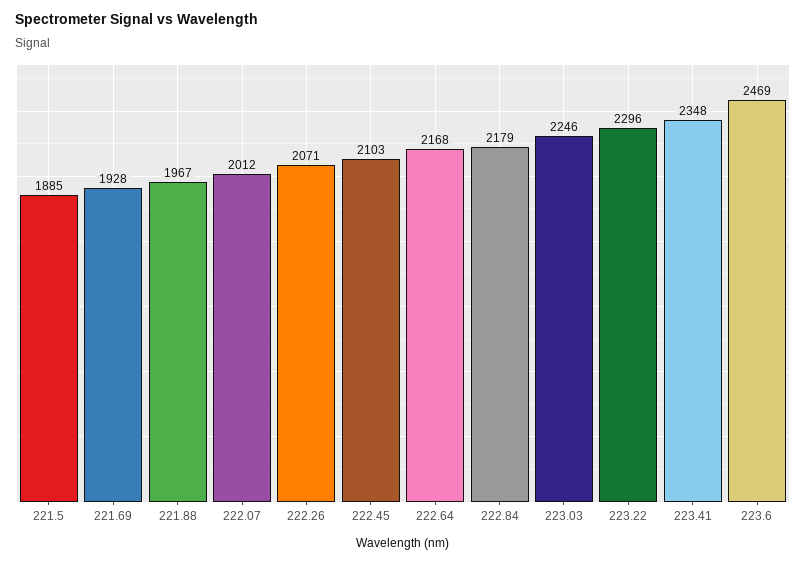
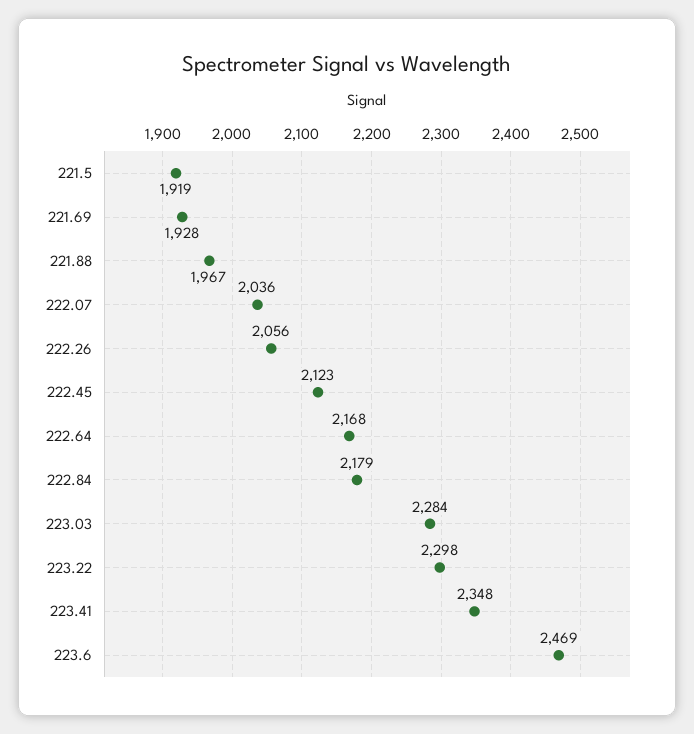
221.5: 1885 -> 1919
222.07: 2012 -> 2036
222.26: 2071 -> 2056
222.45: 2103 -> 2123
223.03: 2246 -> 2284
223.22: 2296 -> 2298

